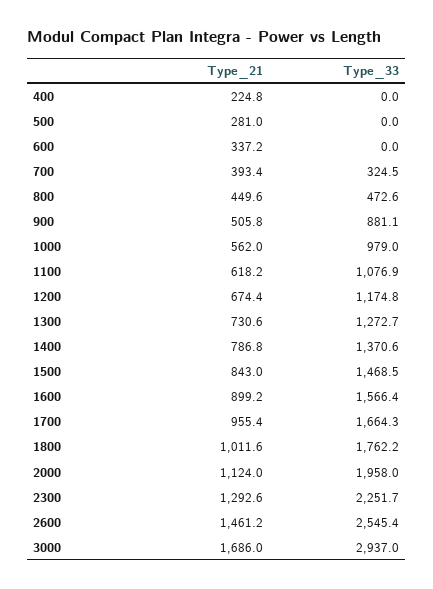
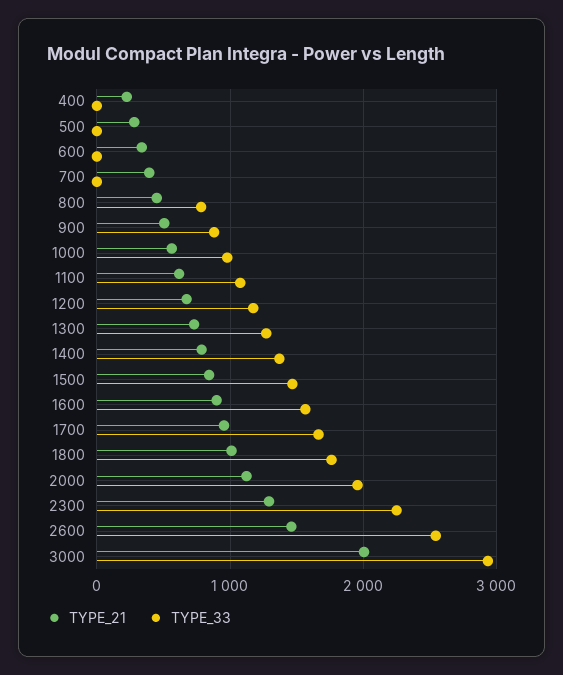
Type_33, 700: 324.5 -> 0
Type_33, 800: 472.6 -> 800
Type_21, 3000: 1686 -> 2000

